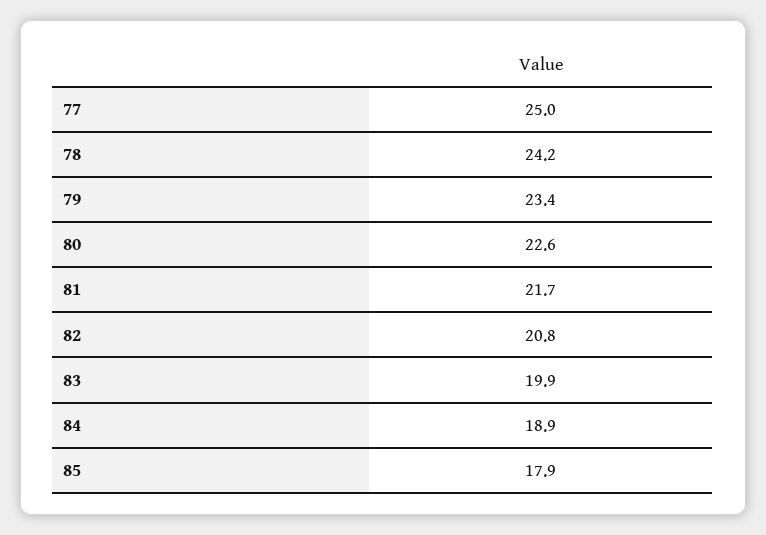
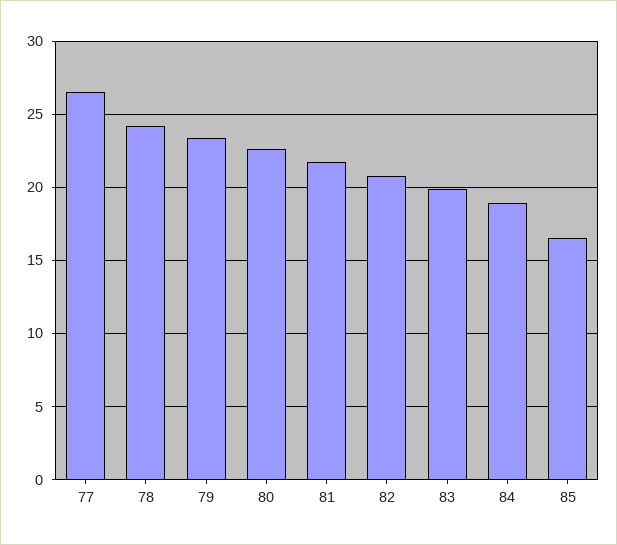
77: 25 -> 26.5
85: 17.9 -> 16.5

